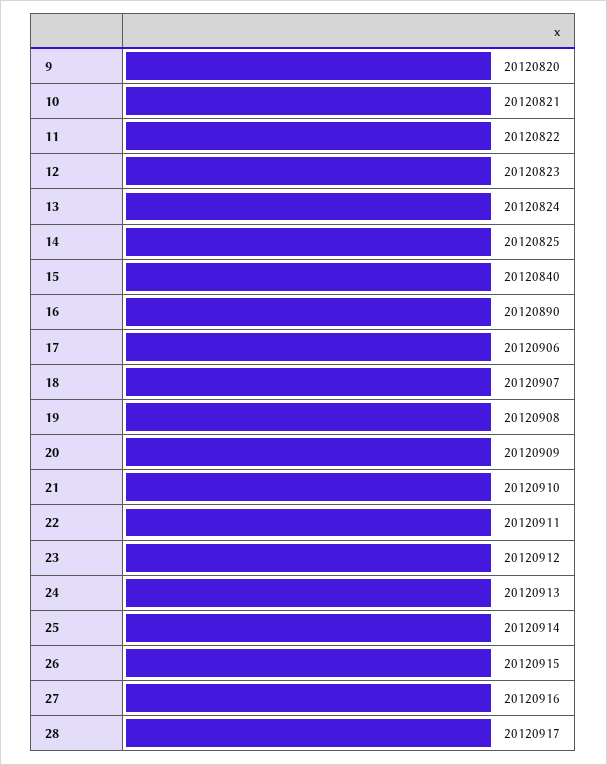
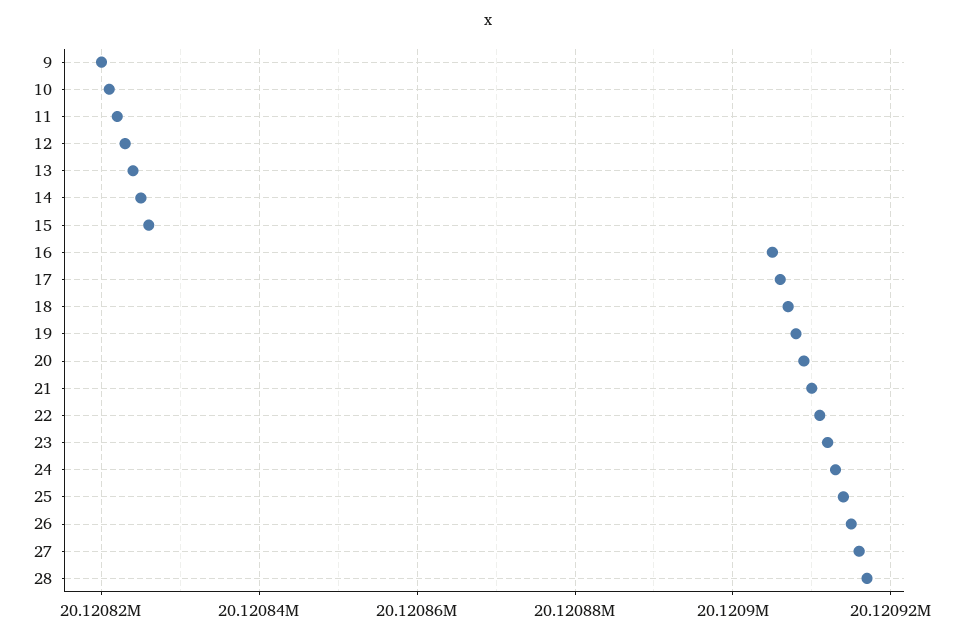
15: 20120840 -> 20120825
16: 20120890 -> 20120905

